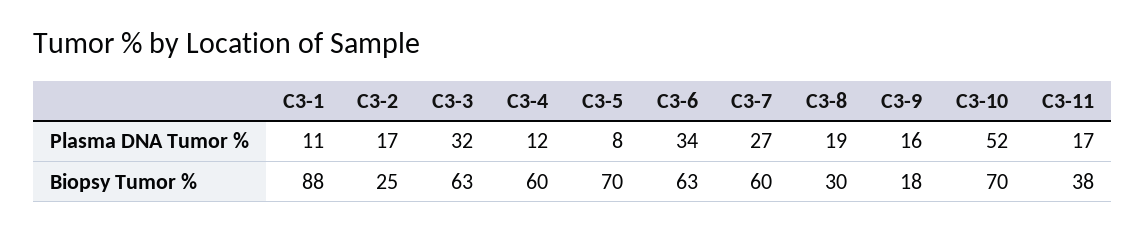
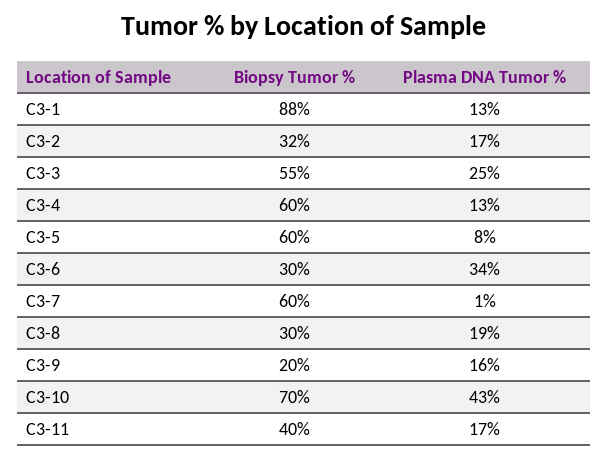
C3-1, Plasma DNA Tumor %: 11 -> 13
C3-3, Plasma DNA Tumor %: 32 -> 25
C3-4, Plasma DNA Tumor %: 12 -> 13
C3-7, Plasma DNA Tumor %: 27 -> 1
C3-10, Plasma DNA Tumor %: 52 -> 43
C3-2, Biopsy Tumor %: 25 -> 32
C3-3, Biopsy Tumor %: 63 -> 55
C3-5, Biopsy Tumor %: 70 -> 60
C3-6, Biopsy Tumor %: 63 -> 30
C3-9, Biopsy Tumor %: 18 -> 20
C3-11, Biopsy Tumor %: 38 -> 40

